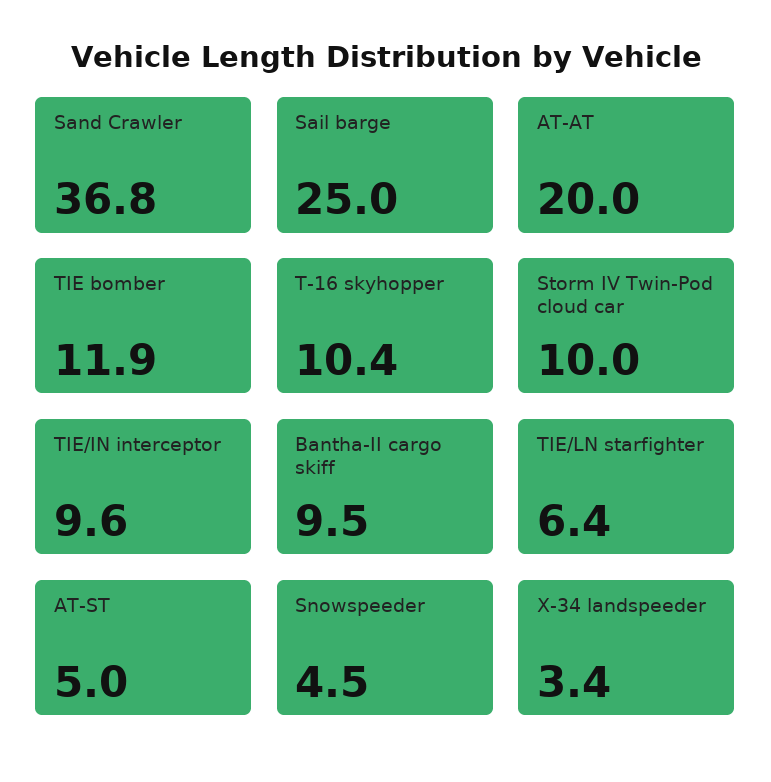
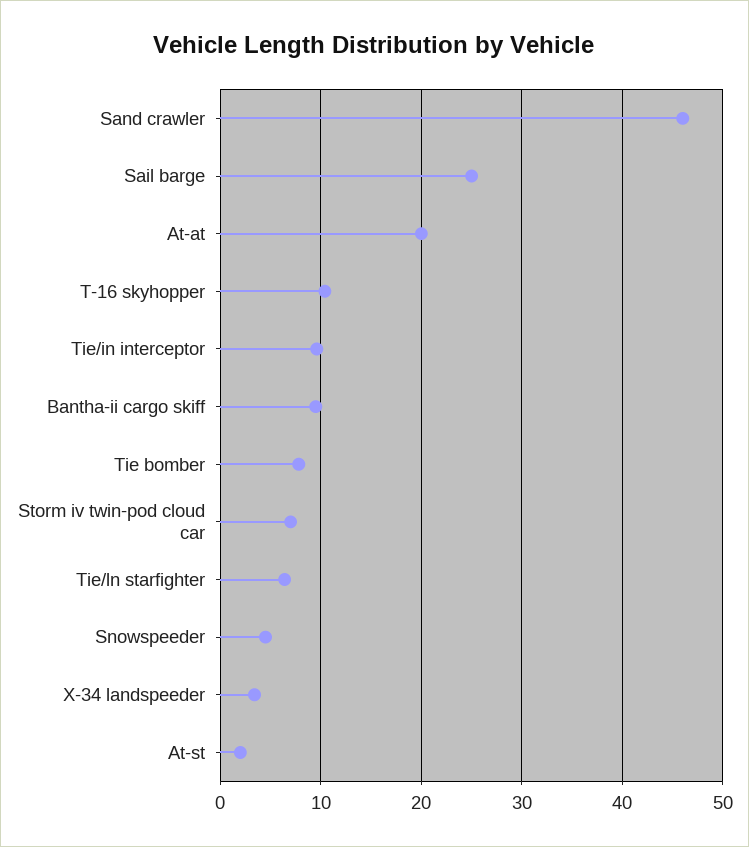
Sand Crawler: 36.8 -> 46
TIE bomber: 11.9 -> 8
Storm IV Twin-Pod cloud car: 10 -> 7
AT-ST: 5 -> 2

